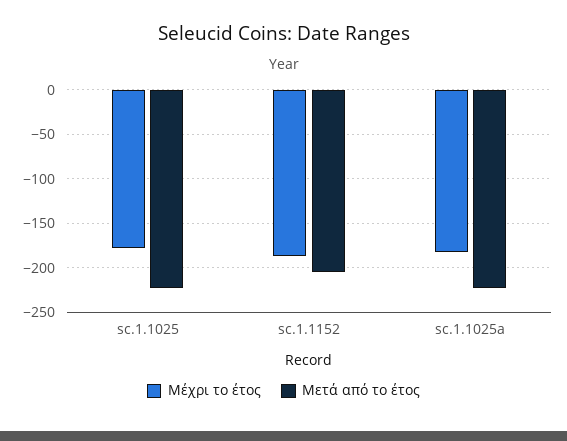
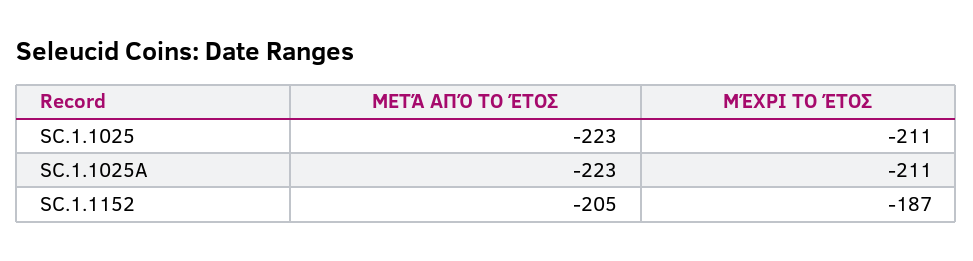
Μέχρι το έτος, sc.1.1025: -180 -> -211
Μέχρι το έτος, sc.1.1025a: -180 -> -211

